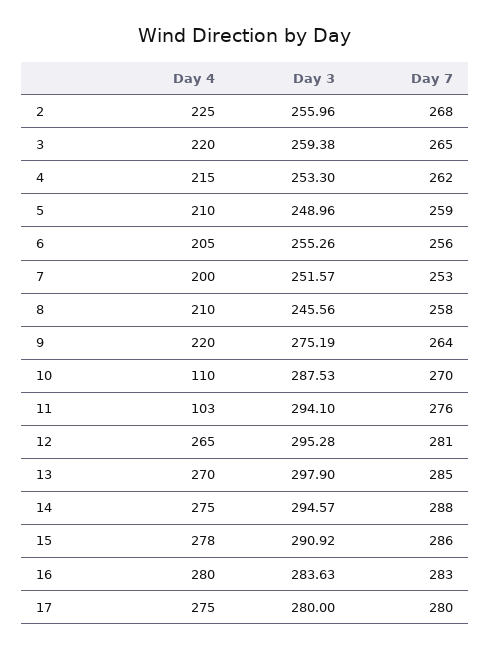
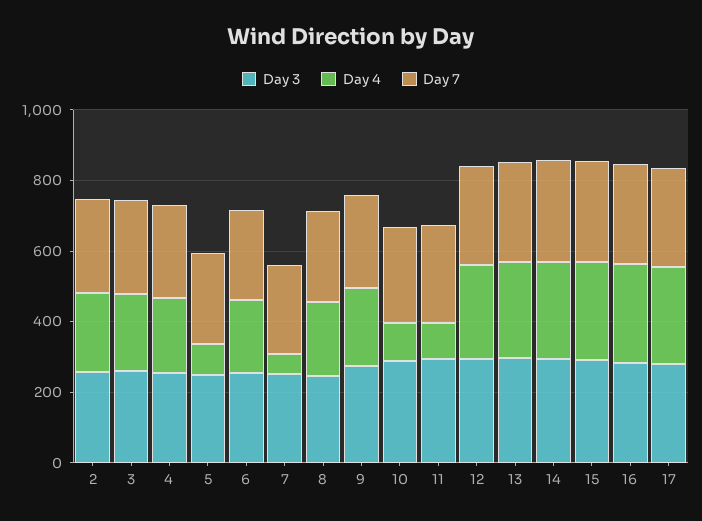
Day 4, 5: 210 -> 100
Day 4, 7: 200 -> 50

